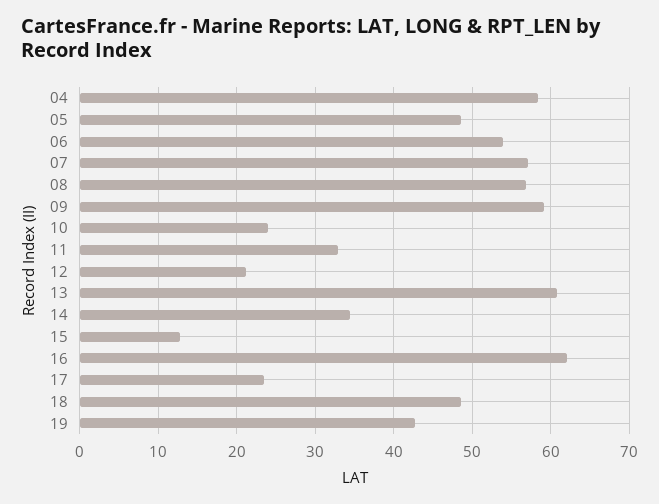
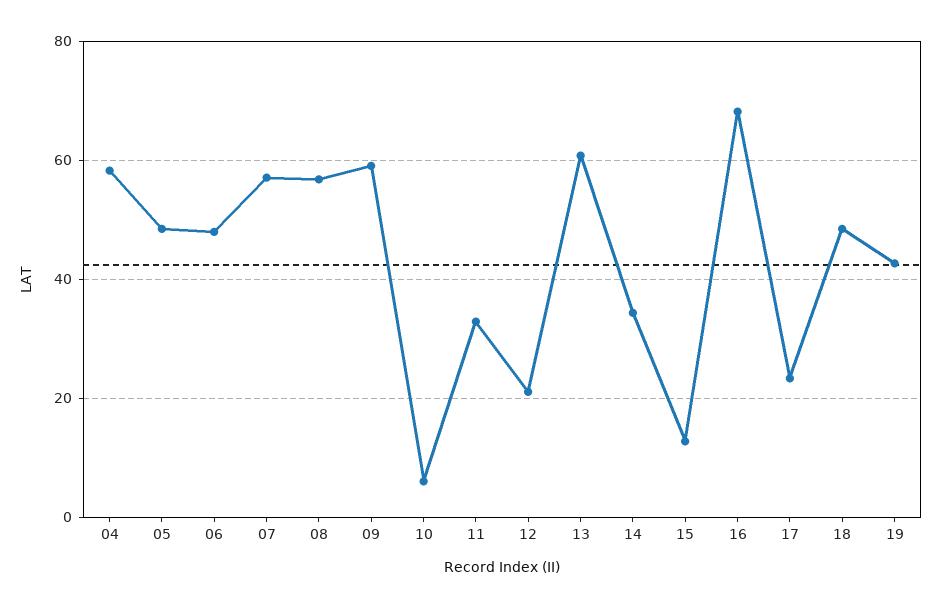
06: 54 -> 48
10: 24 -> 6
16: 62 -> 68

